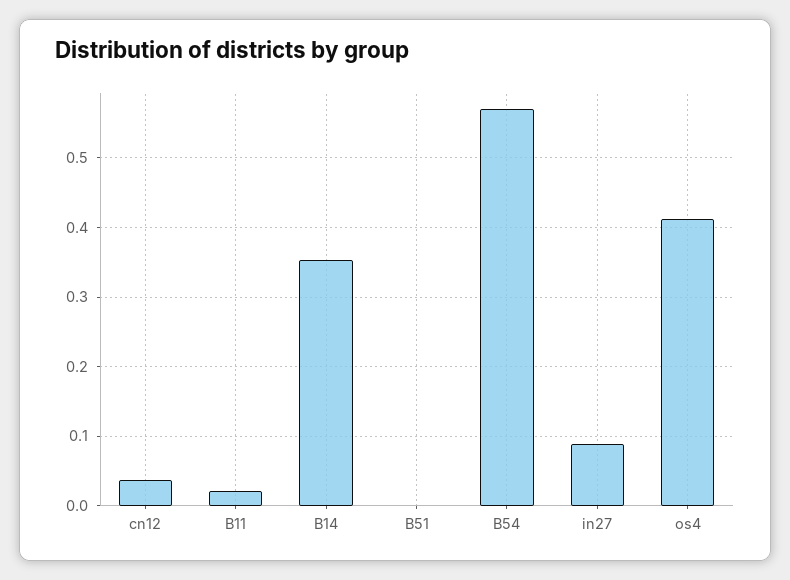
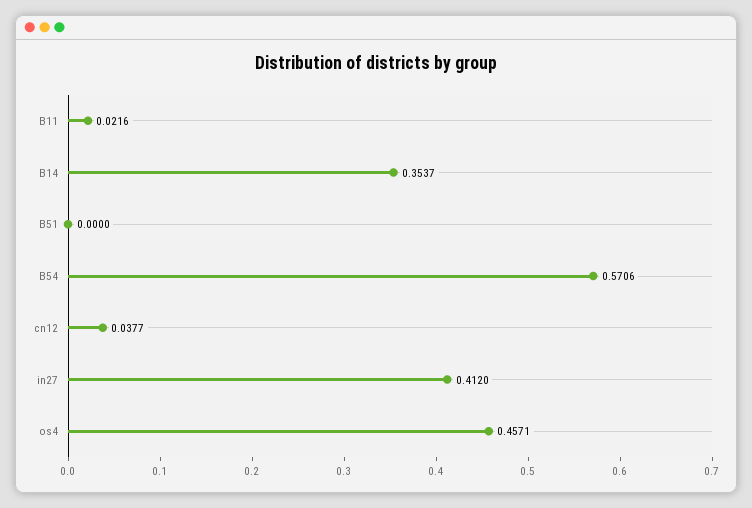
in27: 0.09 -> 0.412
os4: 0.41 -> 0.4571

